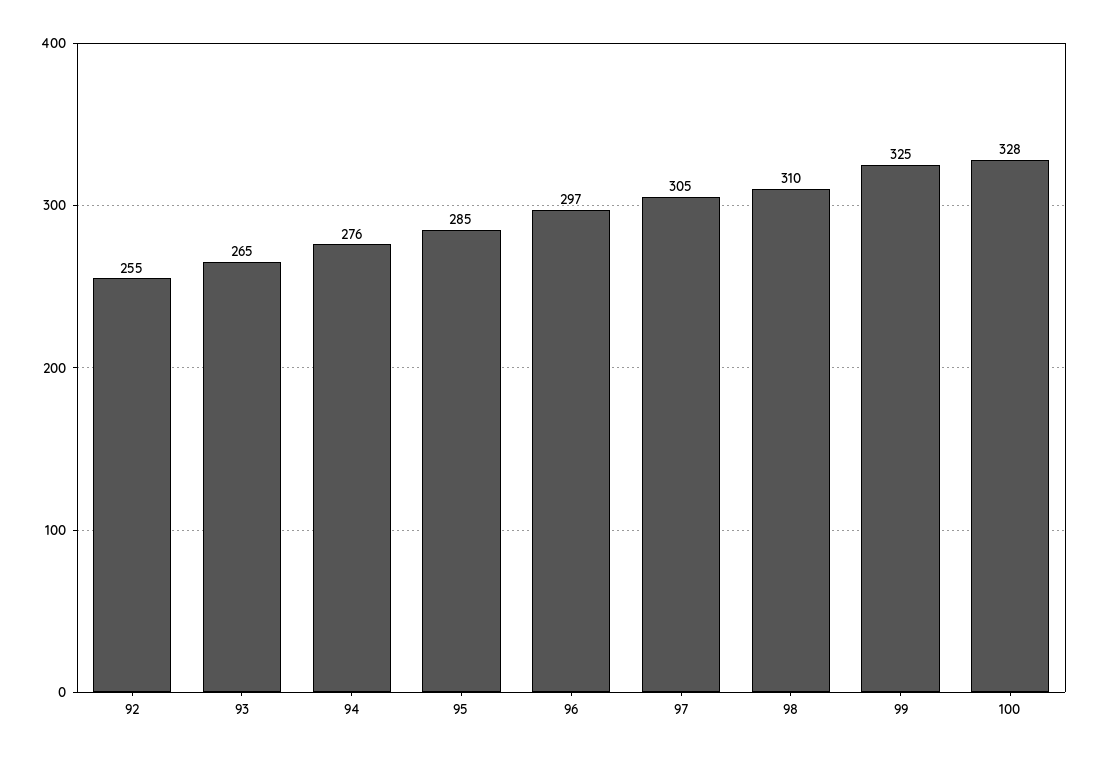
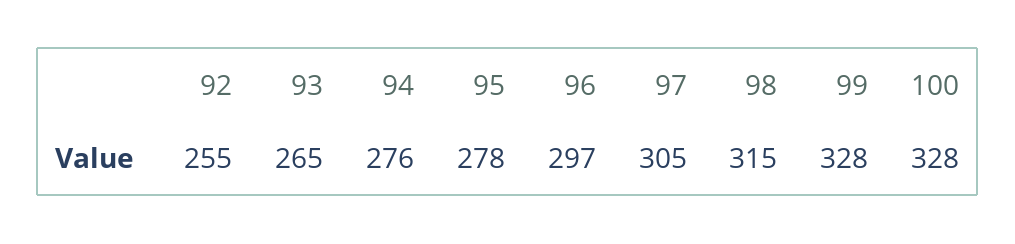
95: 285 -> 278
98: 310 -> 315
99: 325 -> 328

